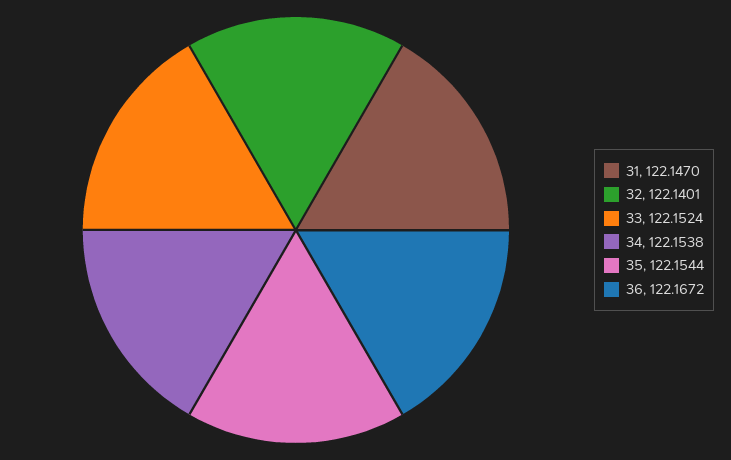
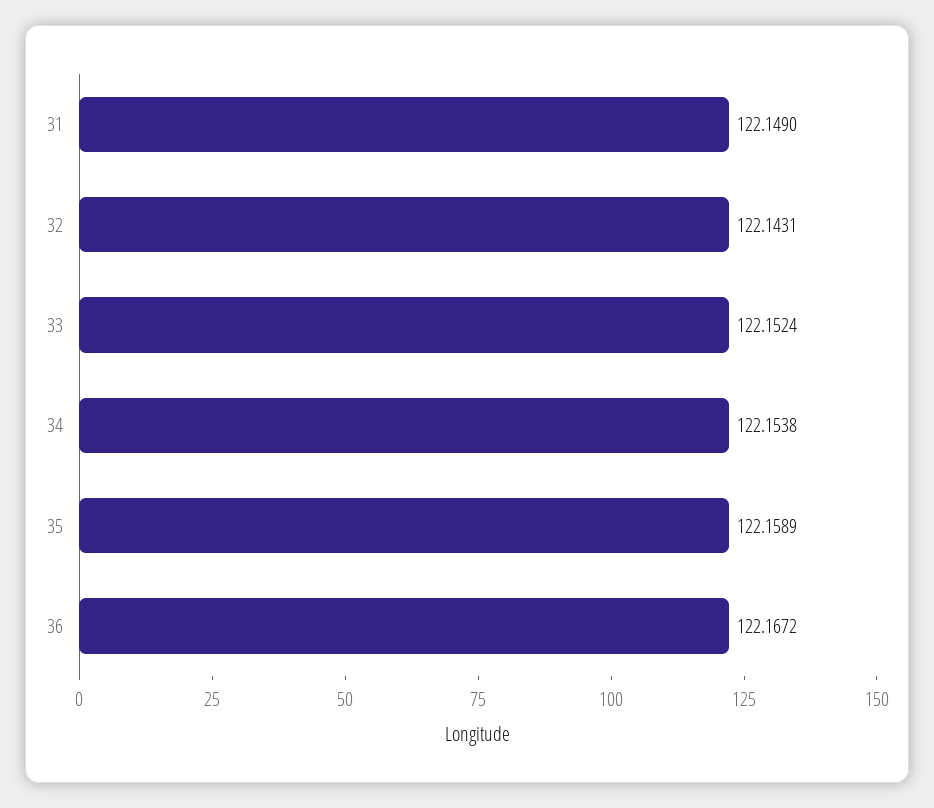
31: 122.147 -> 122.149
32: 122.1401 -> 122.1431
35: 122.1544 -> 122.1589

